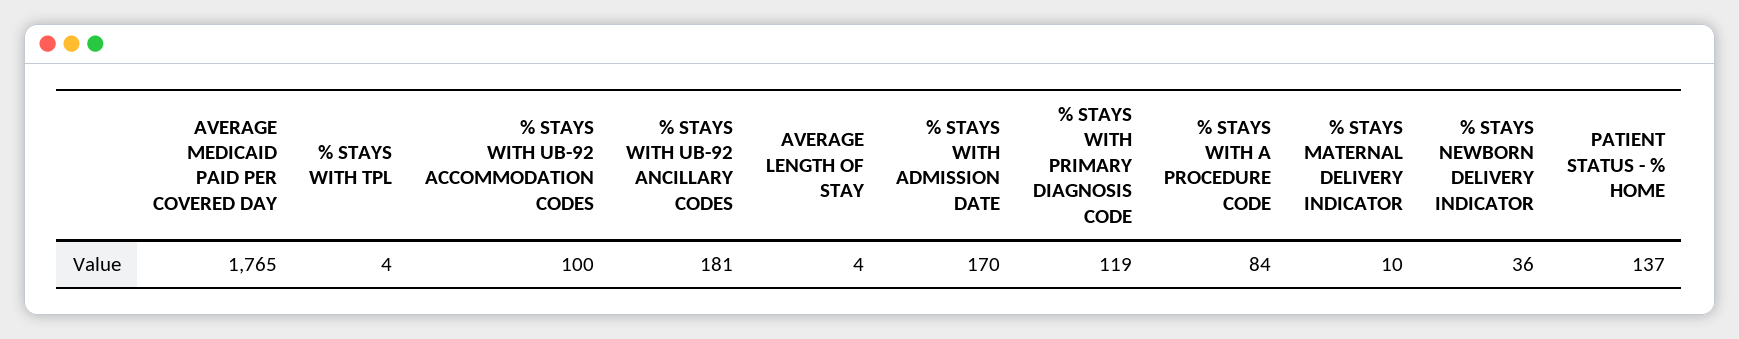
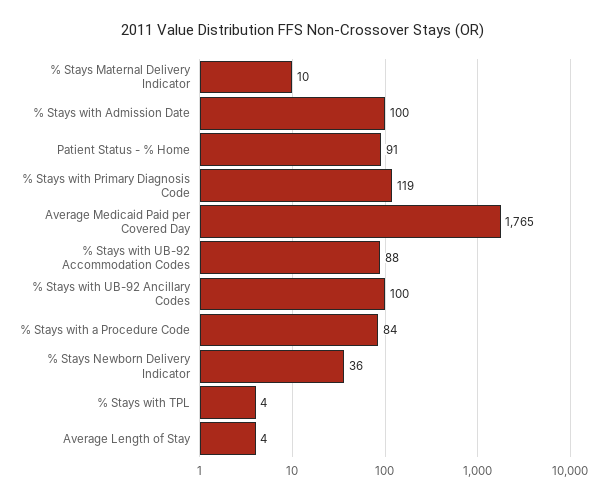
% STAYS WITH UB-92 ACCOMMODATION CODES: 100 -> 88
% STAYS WITH UB-92 ANCILLARY CODES: 181 -> 100
% STAYS WITH ADMISSION DATE: 170 -> 100
PATIENT STATUS - % HOME: 137 -> 91

